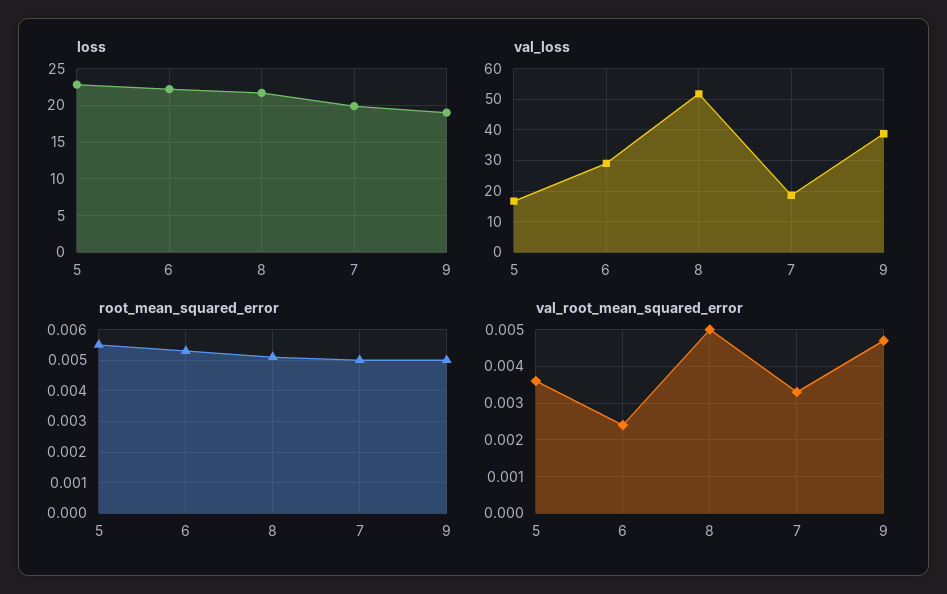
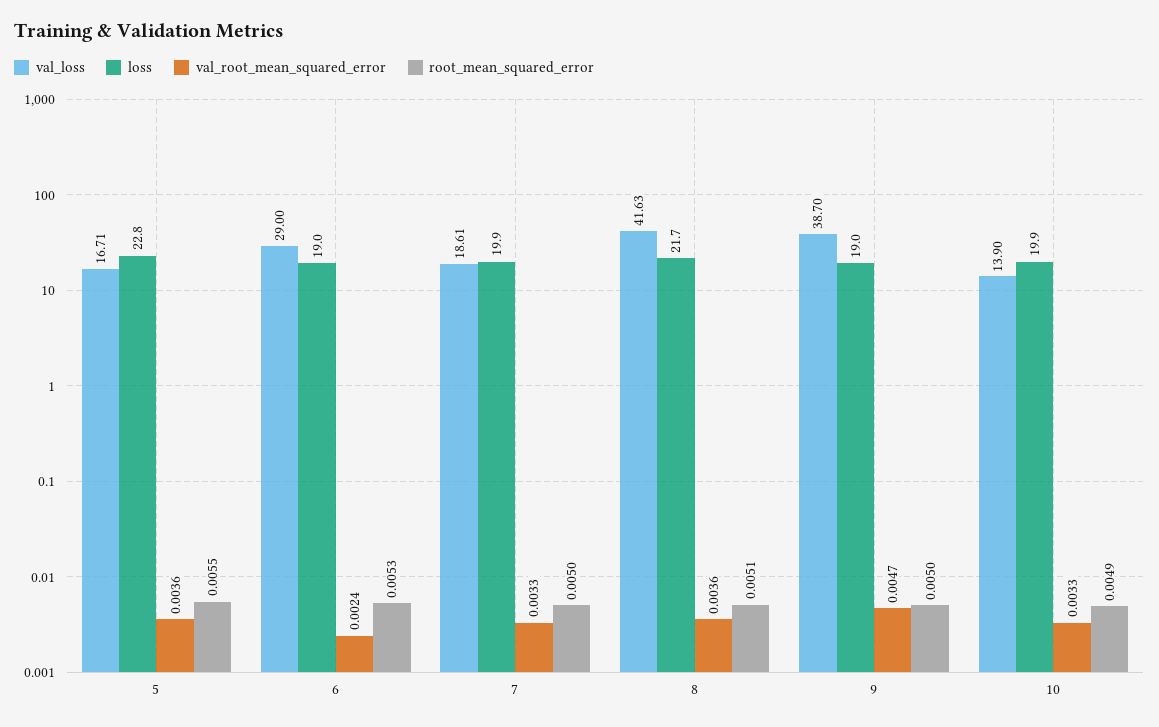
loss, 6: 22 -> 19
val_loss, 8: 52 -> 41.63
val_root_mean_squared_error, 8: 0.005 -> 0.0036
val_loss, 10: none -> 13.9
loss, 10: none -> 19.9
val_root_mean_squared_error, 10: none -> 0.0033
root_mean_squared_error, 10: none -> 0.0049

